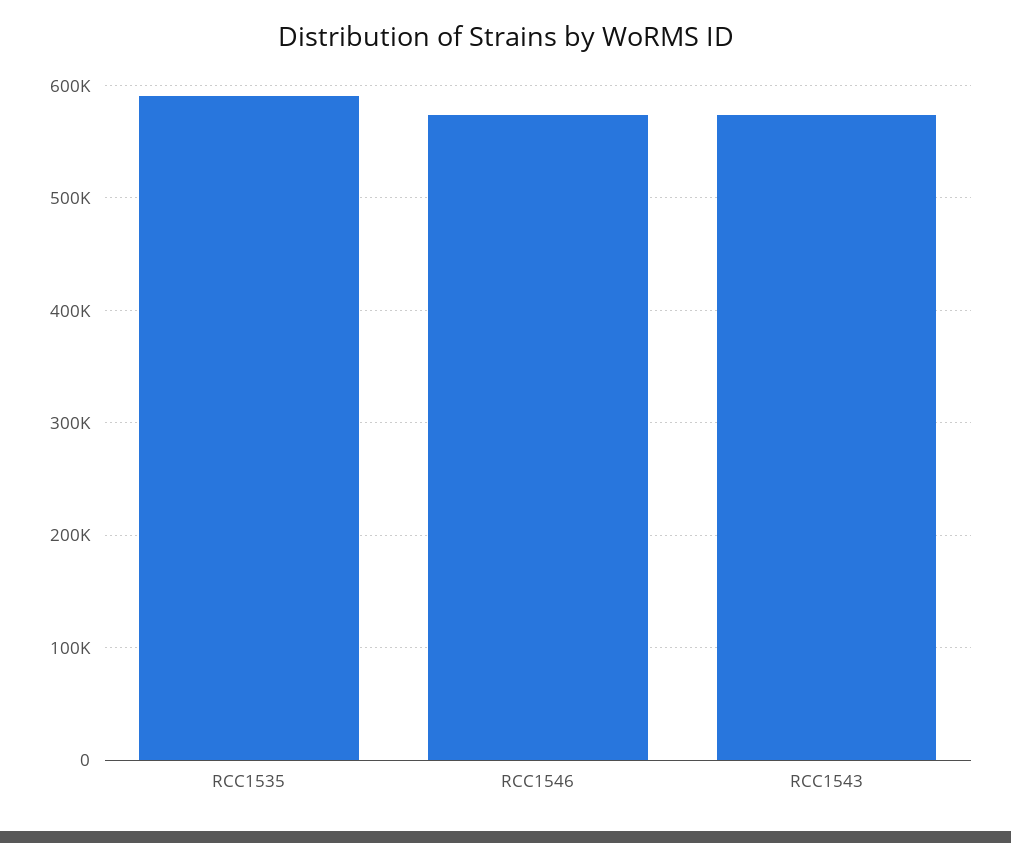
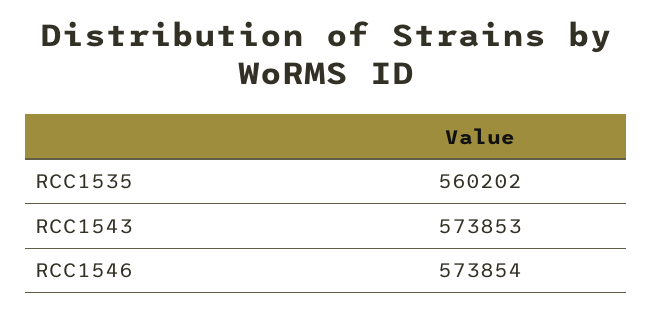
RCC1535: 590000 -> 560202

